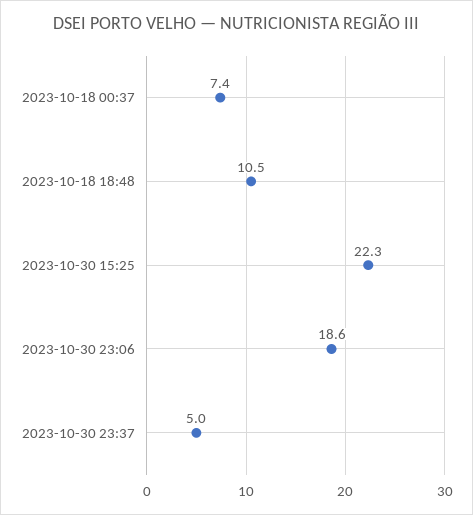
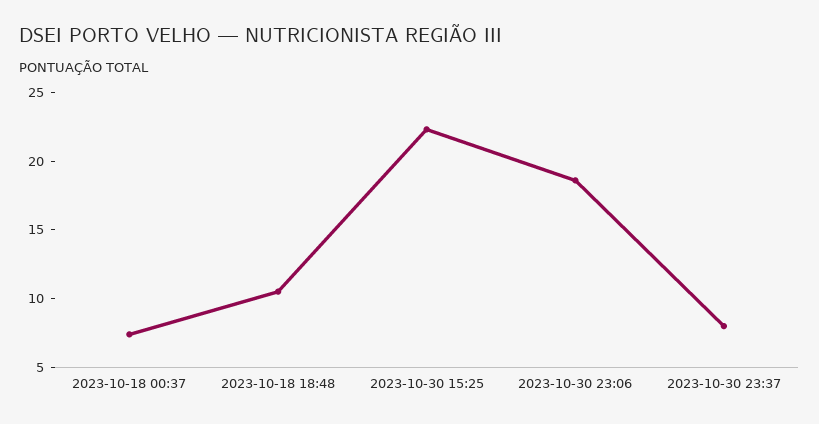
2023-10-30 23:37: 5 -> 8

